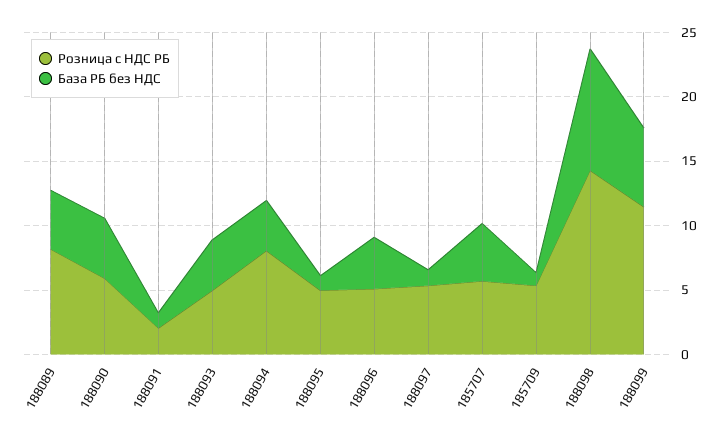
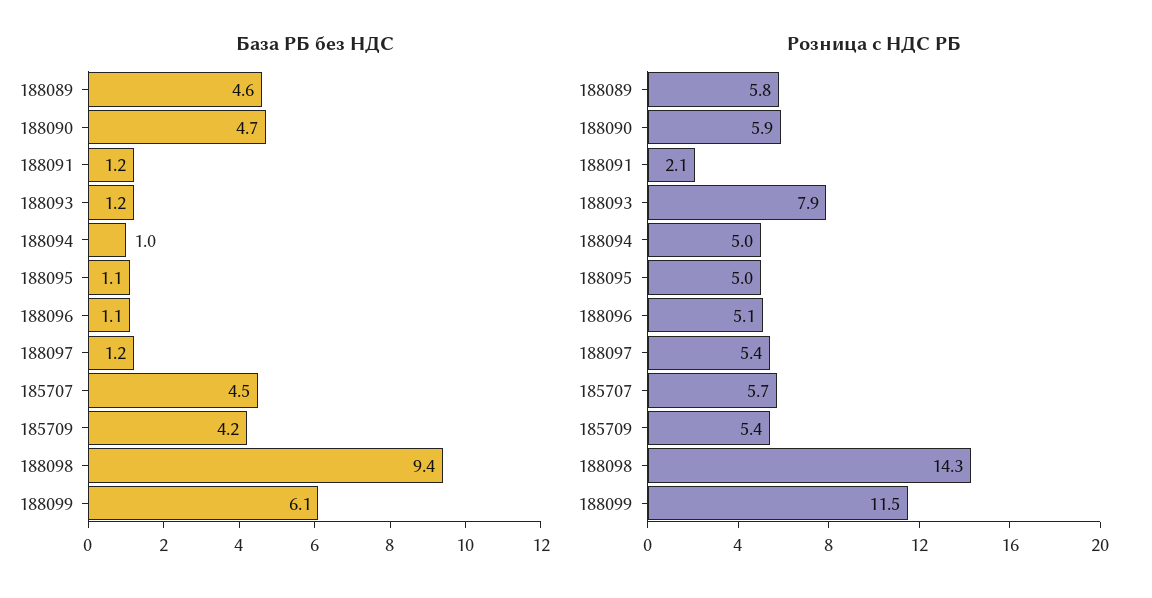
Розница с НДС РБ, 188089: 8 -> 5.8
Розница с НДС РБ, 188093: 5 -> 7.9
База РБ без НДС, 188093: 4 -> 1.2
Розница с НДС РБ, 188094: 8 -> 5
База РБ без НДС, 188094: 4 -> 1
База РБ без НДС, 188096: 4 -> 1.1
База РБ без НДС, 185709: 1 -> 4.2

